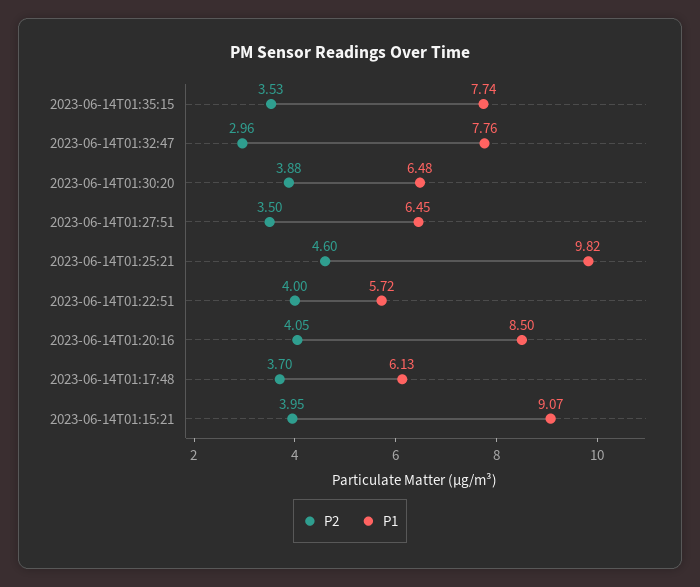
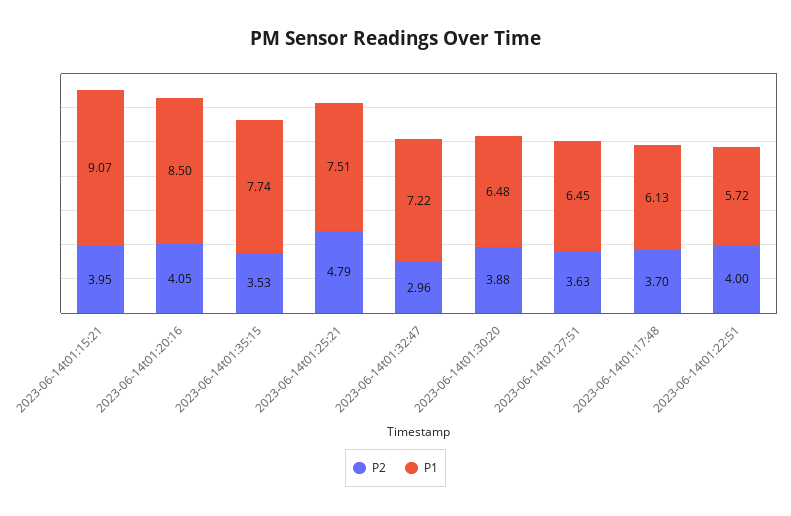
P1, 2023-06-14T01:32:47: 7.76 -> 7.22
P2, 2023-06-14T01:27:51: 3.5 -> 3.63
P2, 2023-06-14T01:25:21: 4.6 -> 4.79
P1, 2023-06-14T01:25:21: 9.82 -> 7.51

